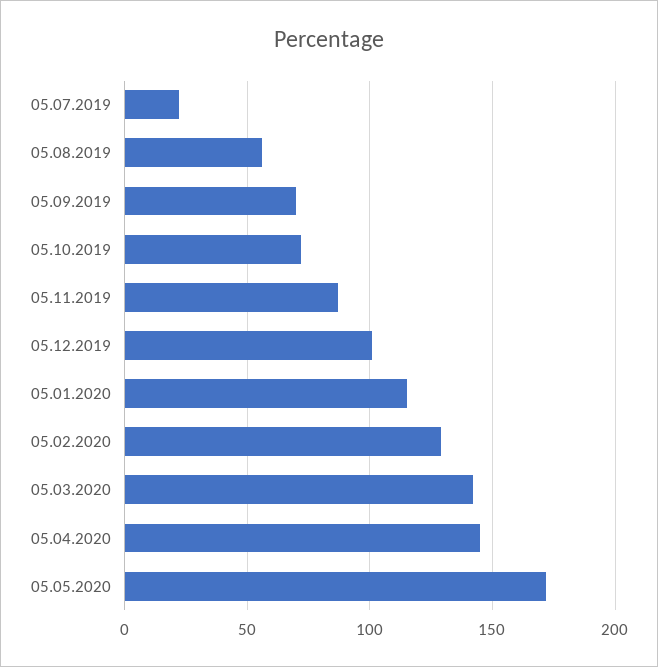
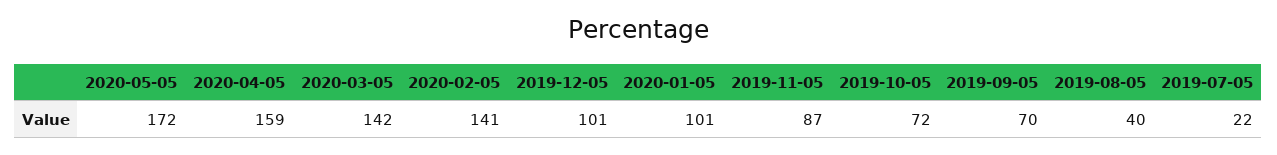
05.08.2019: 55 -> 40
05.01.2020: 115 -> 101
05.02.2020: 130 -> 141
05.04.2020: 145 -> 159

